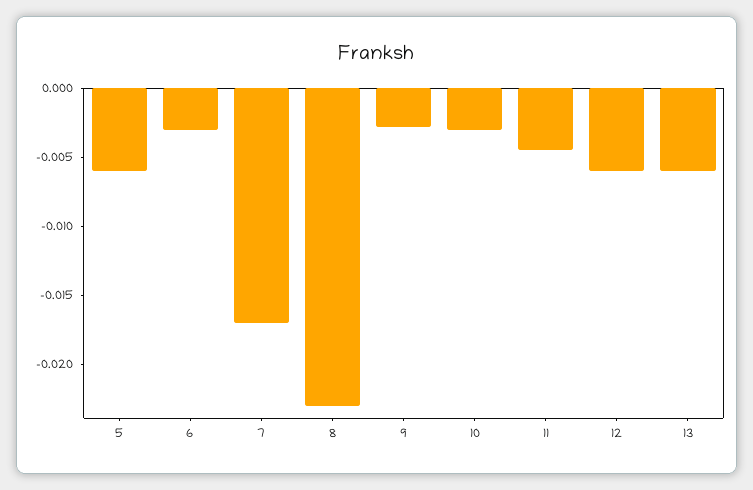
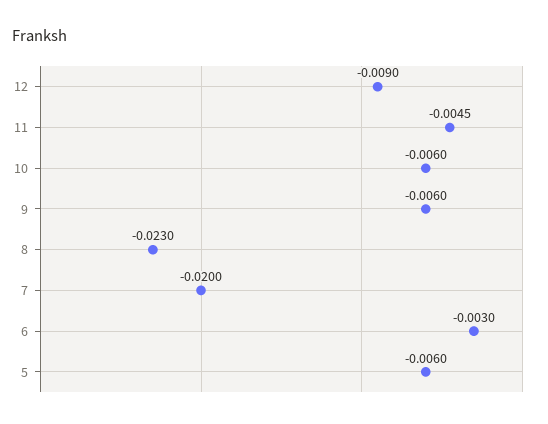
7: -0.017 -> -0.02
9: -0.003 -> -0.006
10: -0.003 -> -0.006
12: -0.006 -> -0.009
13: -0.006 -> none

